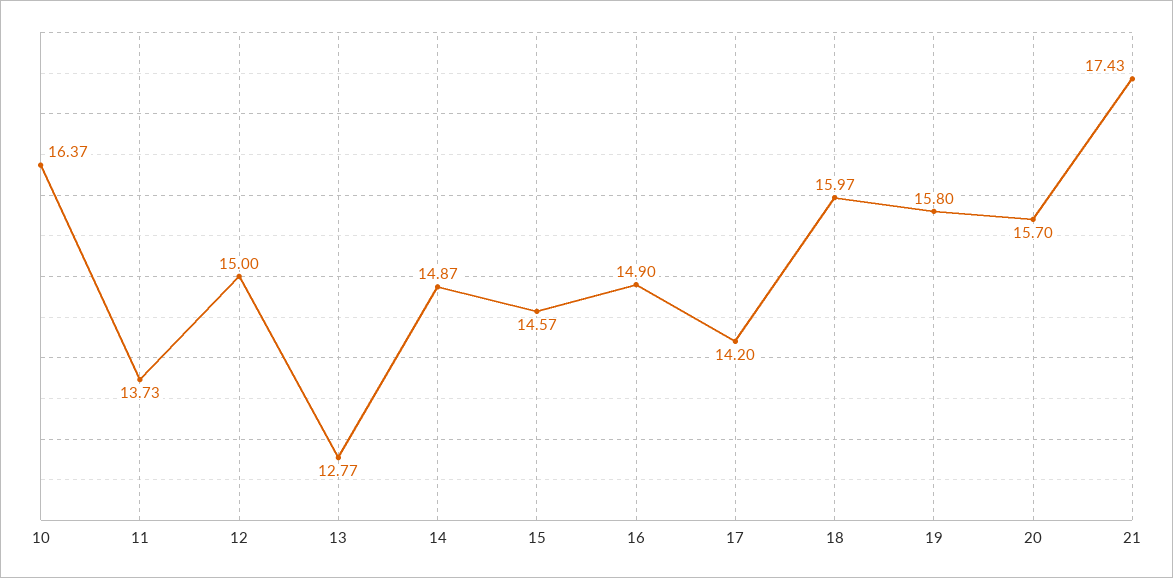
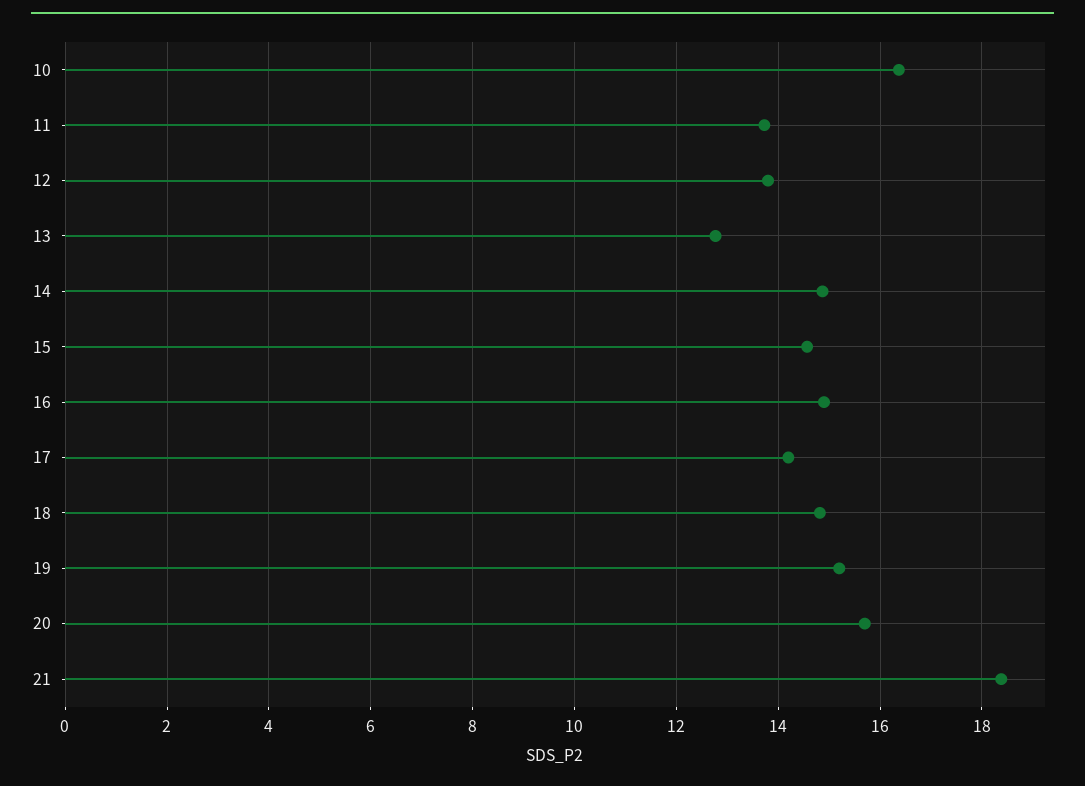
12: 15 -> 13.8
18: 15.97 -> 14.8
19: 15.8 -> 15.2
21: 17.43 -> 18.4

